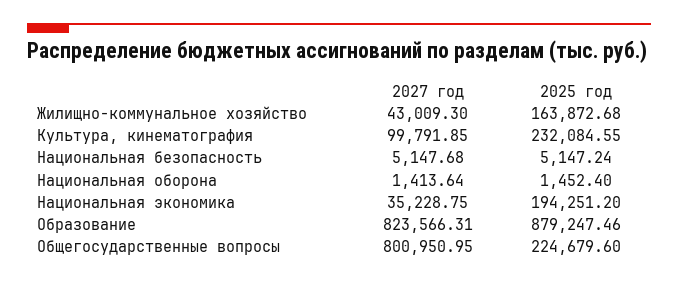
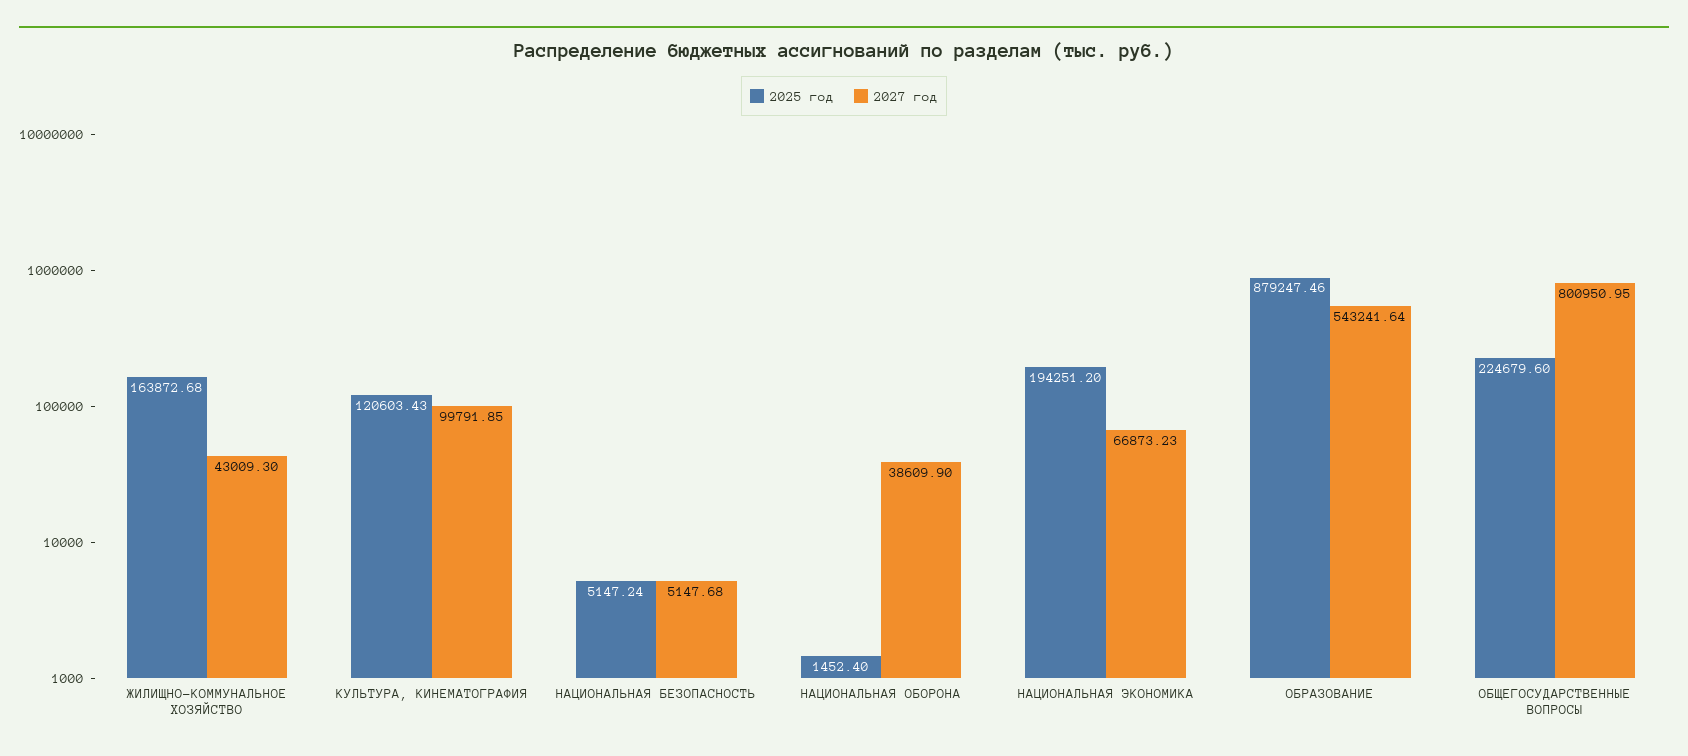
2025 год, Культура, кинематография: 232084.55 -> 120603.43
2027 год, Национальная оборона: 1413.64 -> 38609.9
2027 год, Национальная экономика: 35228.75 -> 66873.23
2027 год, Образование: 823566.31 -> 543241.64

